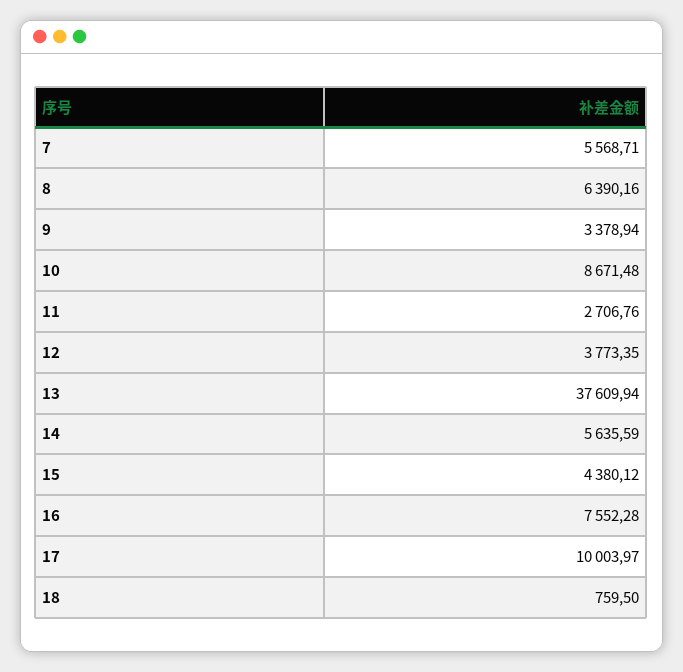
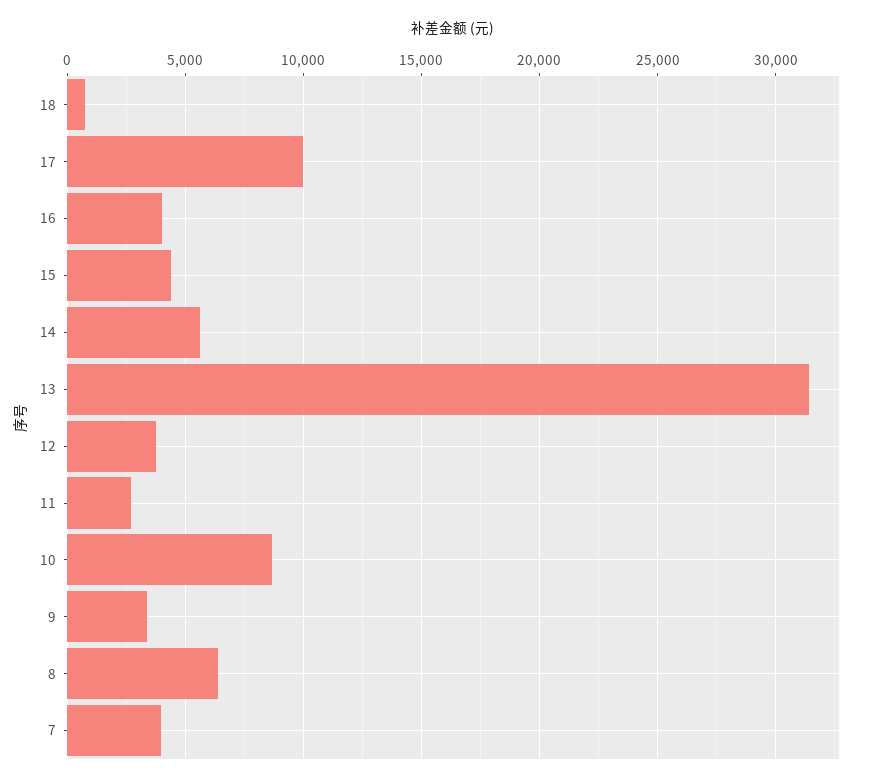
7: 5568.71 -> 4000
13: 37609.94 -> 31500
16: 7552.28 -> 4000

